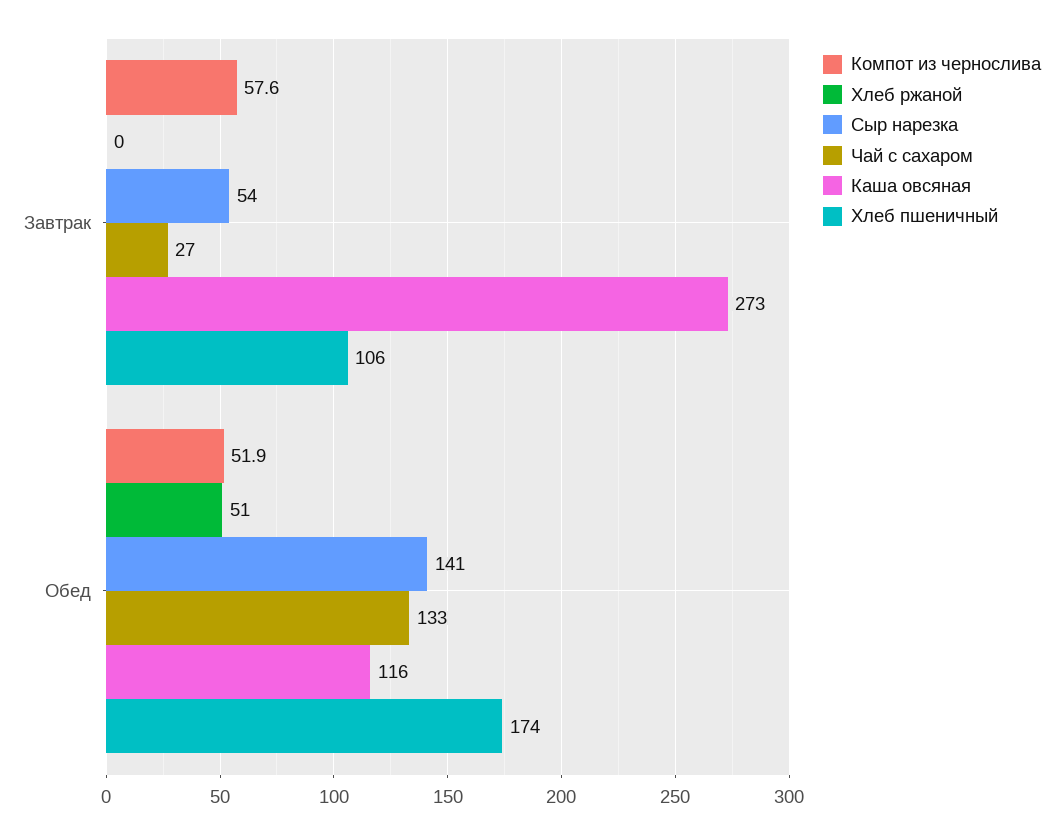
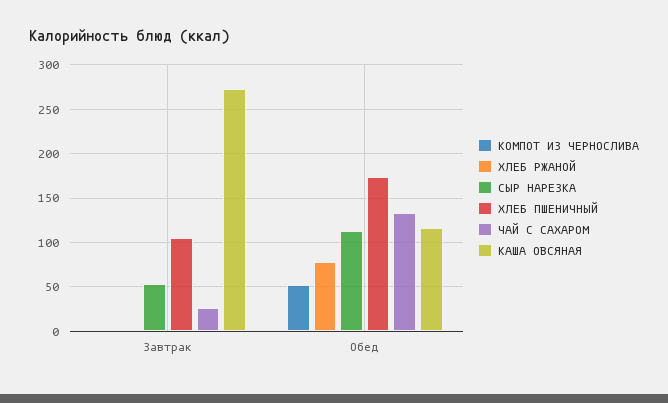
Компот из чернослива, Завтрак: 57.6 -> 0
Хлеб ржаной, Обед: 51 -> 80
Сыр нарезка, Обед: 141 -> 110

